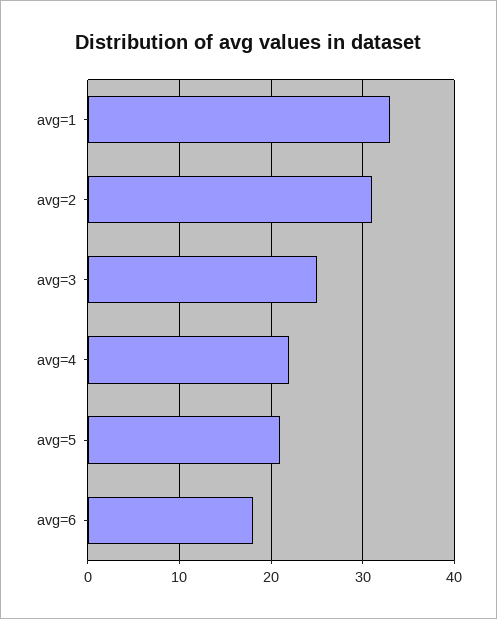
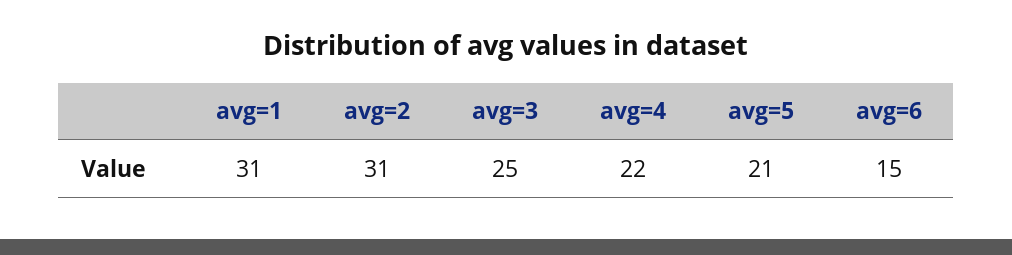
avg=1: 33 -> 31
avg=6: 18 -> 15

